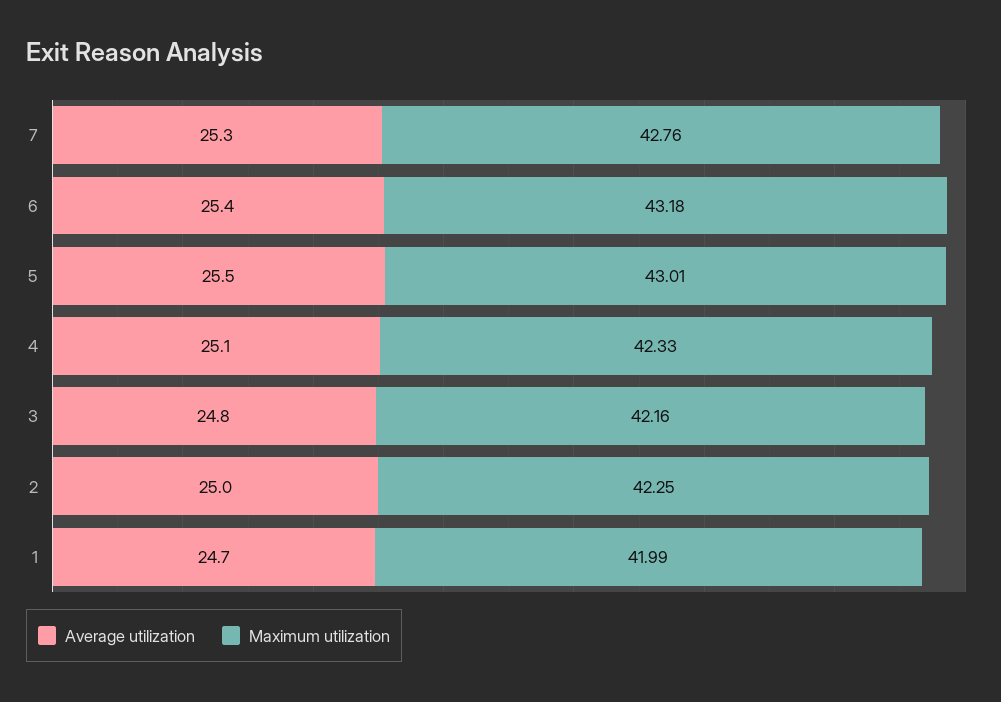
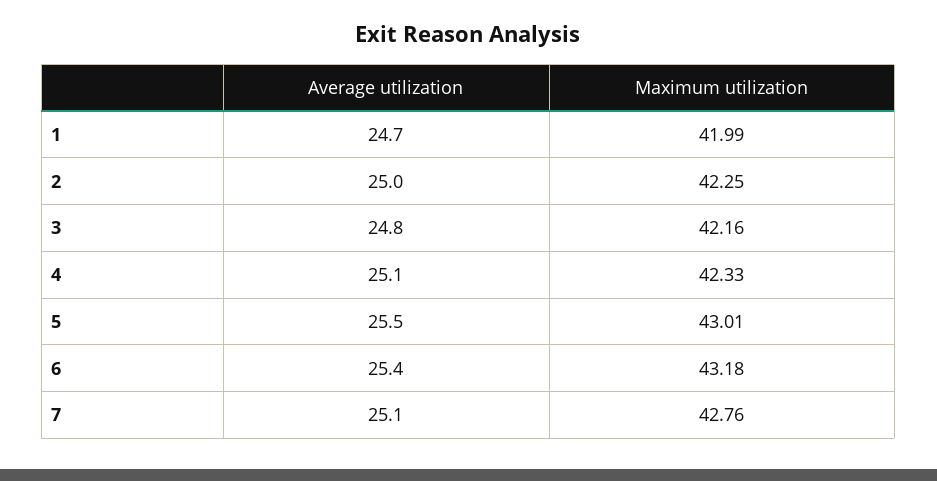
Average utilization, 7: 25.3 -> 25.1

